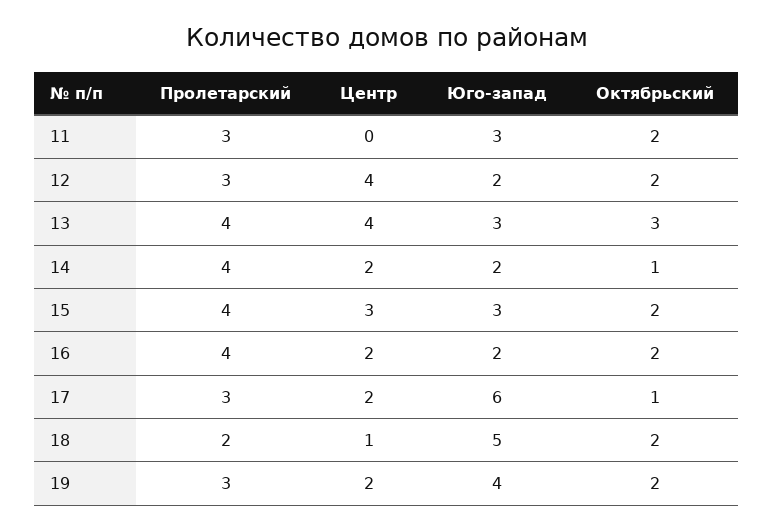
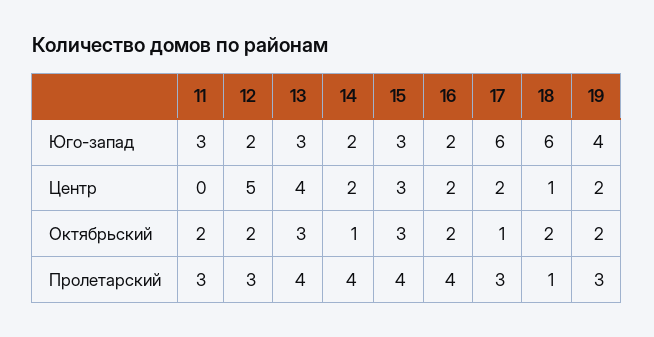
Центр, 12: 4 -> 5
Октябрьский, 15: 2 -> 3
Пролетарский, 18: 2 -> 1
Юго-запад, 18: 5 -> 6

